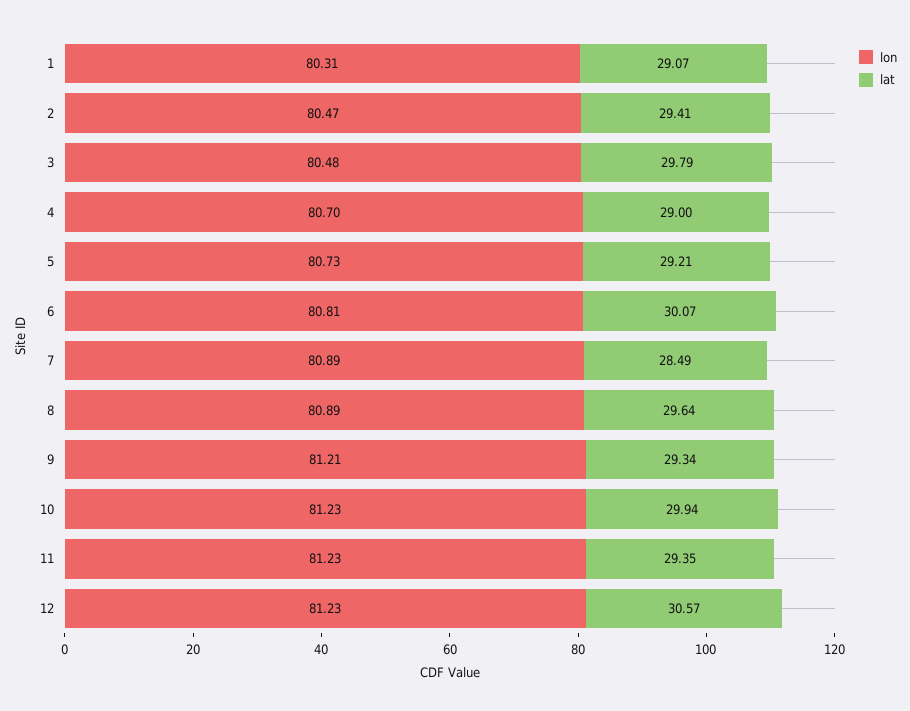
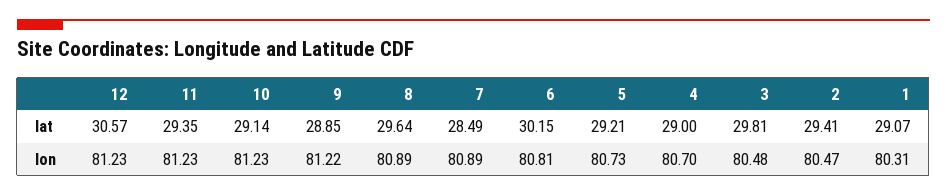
lat, 3: 29.79 -> 29.81
lat, 6: 30.07 -> 30.15
lon, 9: 81.21 -> 81.22
lat, 9: 29.34 -> 28.85
lat, 10: 29.94 -> 29.14

